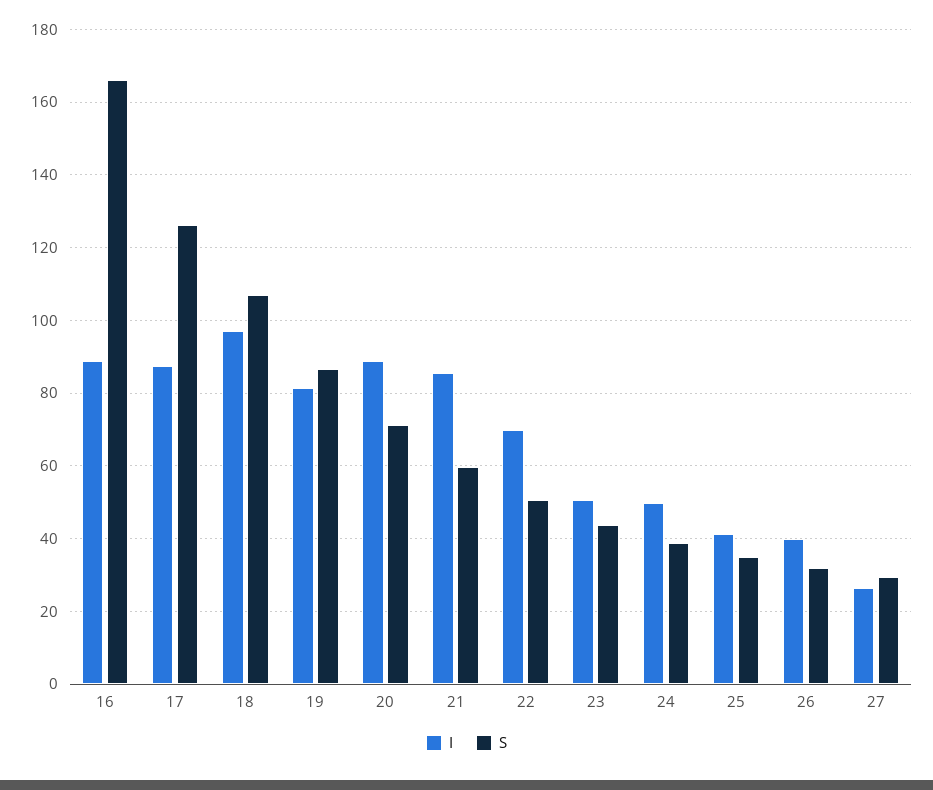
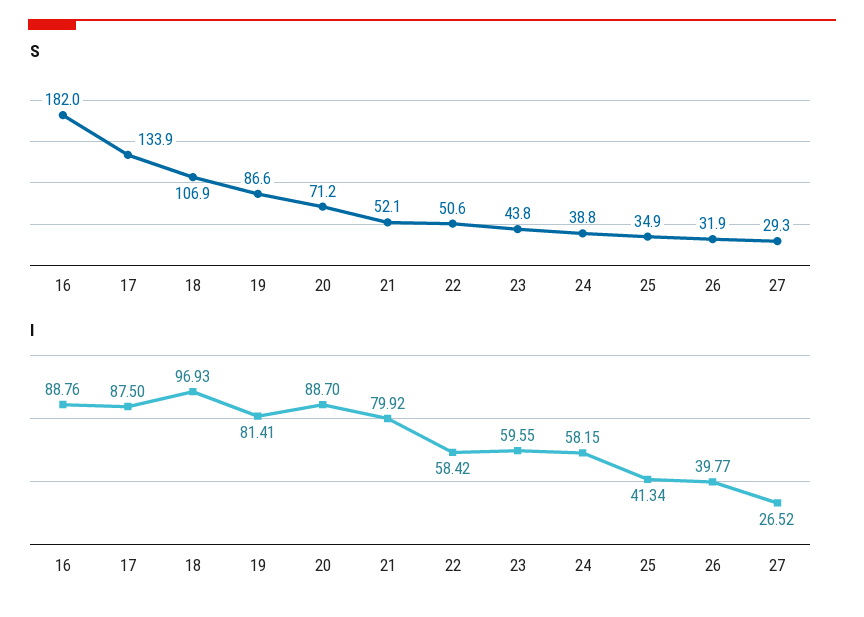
S, 16: 166 -> 182
S, 17: 126 -> 133.9
I, 21: 86 -> 79.92
S, 21: 60 -> 52.1
I, 22: 70 -> 58.42
I, 23: 50 -> 59.55
I, 24: 50 -> 58.15

